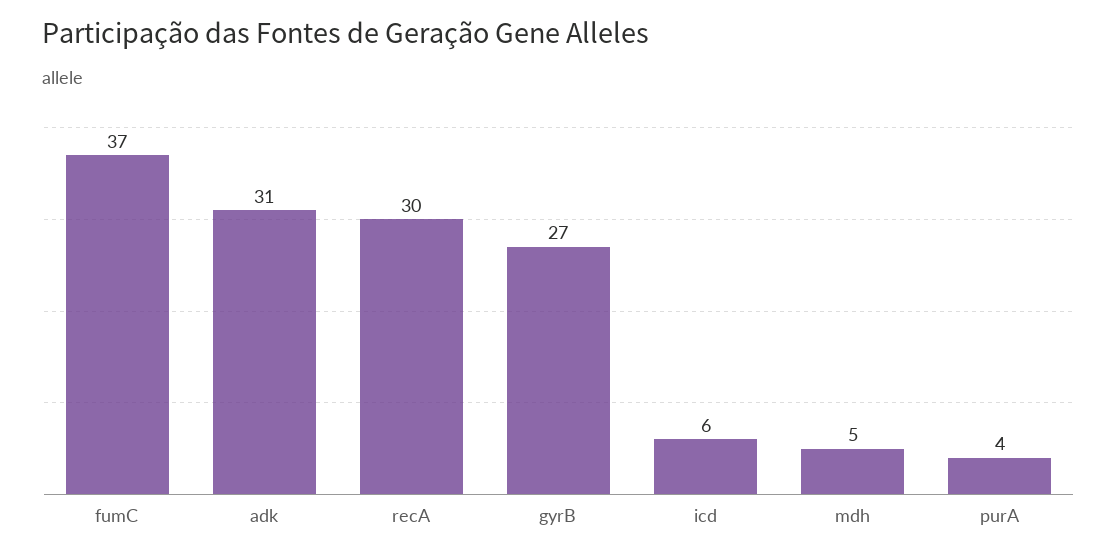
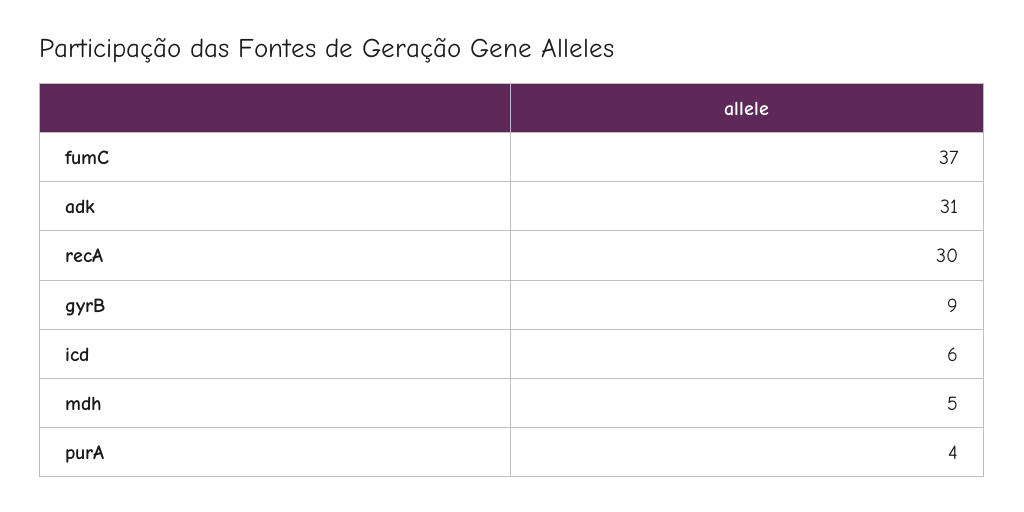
gyrB: 27 -> 9

